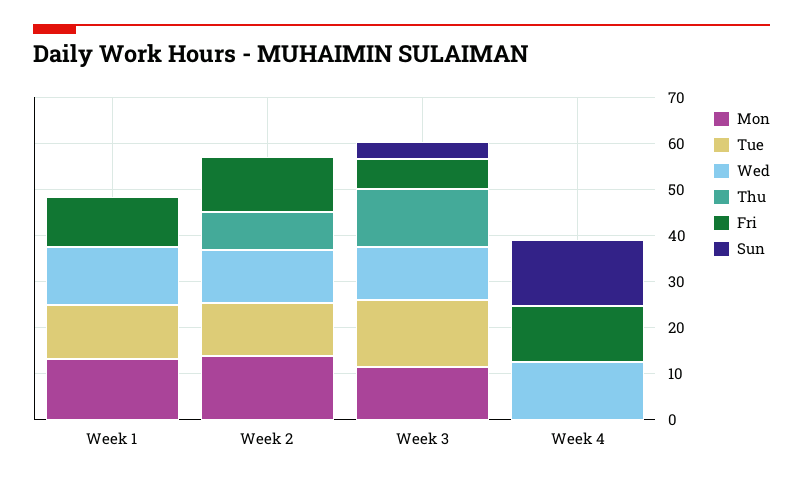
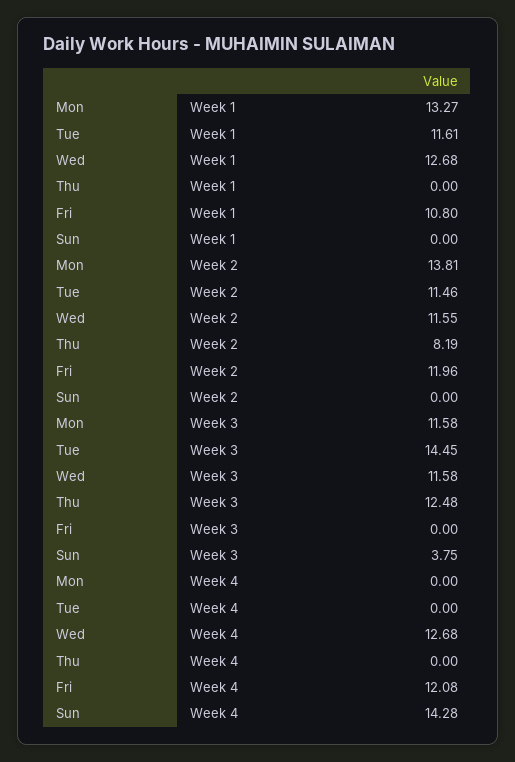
Fri, Week 3: 6 -> 0

